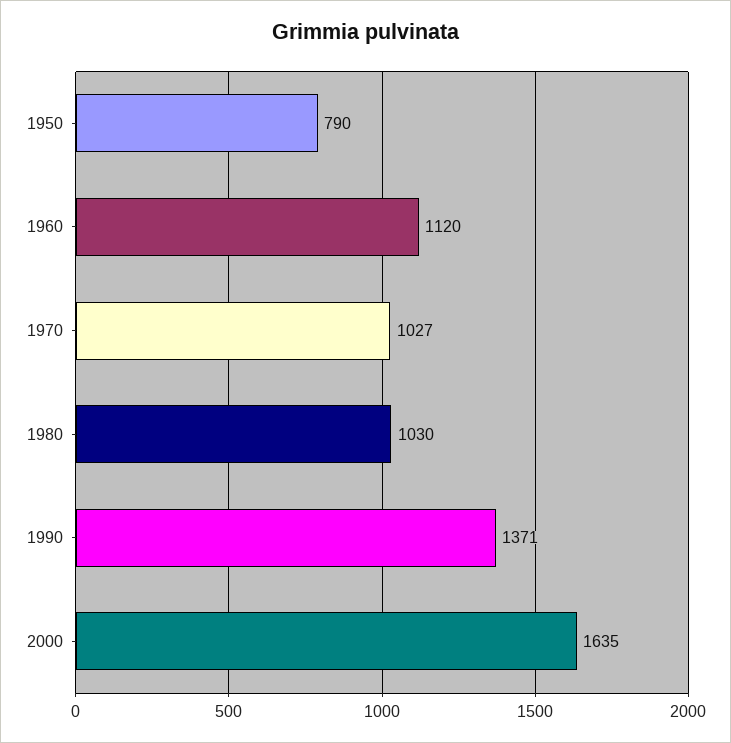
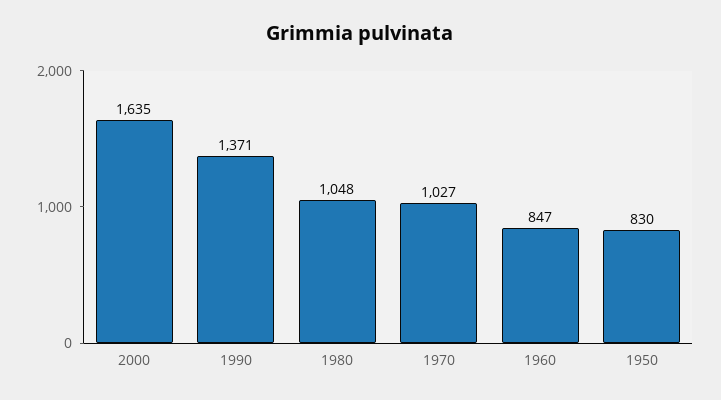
1950: 790 -> 830
1960: 1120 -> 847
1980: 1030 -> 1048

